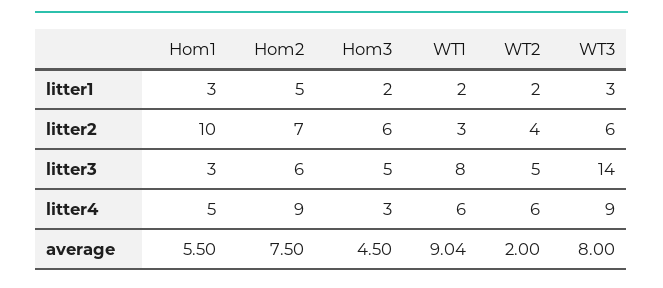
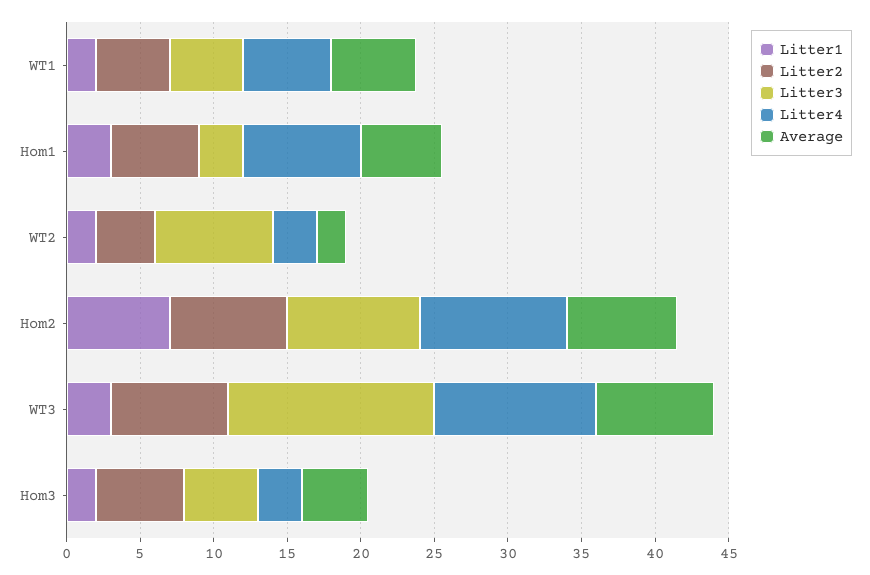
litter1, Hom2: 5 -> 7
litter2, Hom1: 10 -> 6
litter2, Hom2: 7 -> 8
litter2, WT1: 3 -> 5
litter2, WT3: 6 -> 8
litter3, Hom2: 6 -> 9
litter3, WT1: 8 -> 5
litter3, WT2: 5 -> 8
litter4, Hom1: 5 -> 8
litter4, Hom2: 9 -> 10
litter4, WT2: 6 -> 3
litter4, WT3: 9 -> 11
average, WT1: 9.04 -> 6

